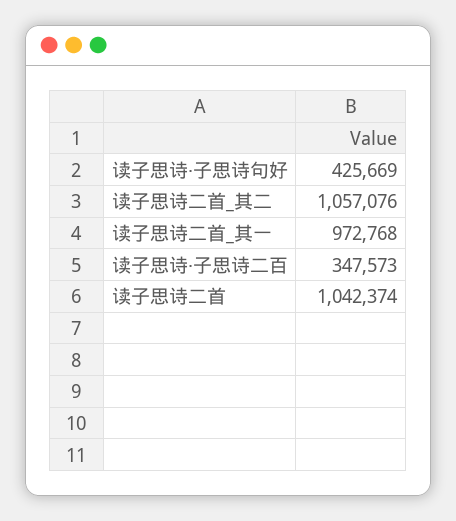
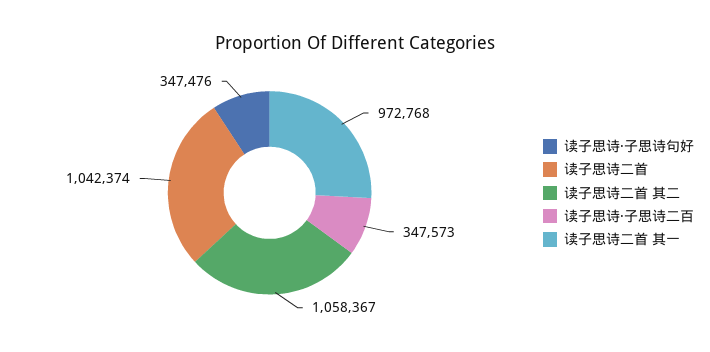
读子思诗·子思诗句好: 425669 -> 347476
读子思诗二首_其二: 1057076 -> 1058367

